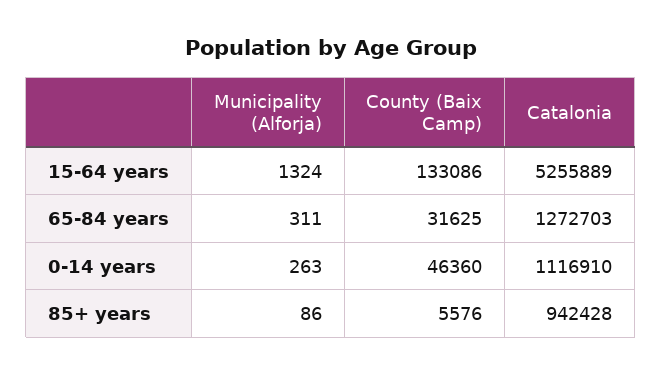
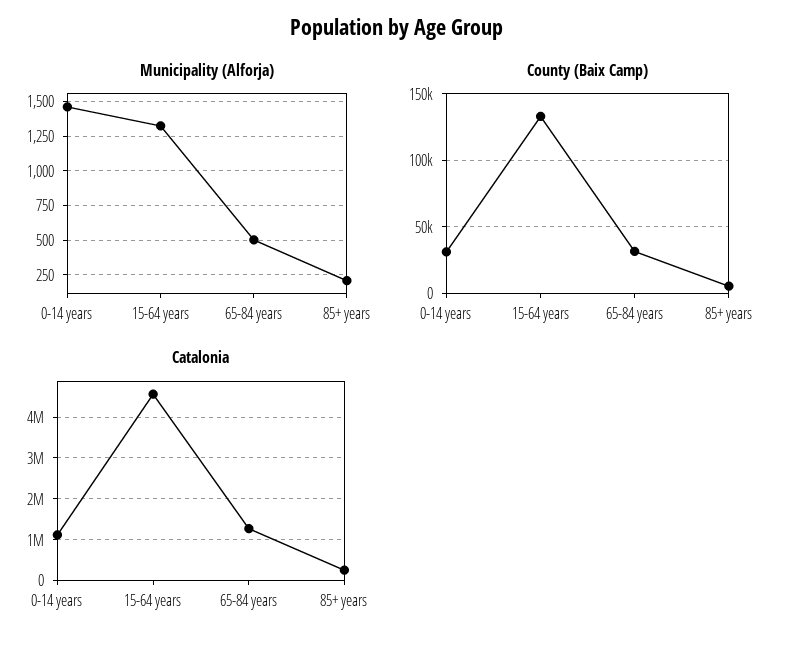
Catalonia, 15-64 years: 5255889 -> 4600000
Municipality (Alforja), 65-84 years: 311 -> 500
Municipality (Alforja), 0-14 years: 263 -> 1450
County (Baix Camp), 0-14 years: 46360 -> 30000
Municipality (Alforja), 85+ years: 86 -> 200
Catalonia, 85+ years: 942428 -> 200000

